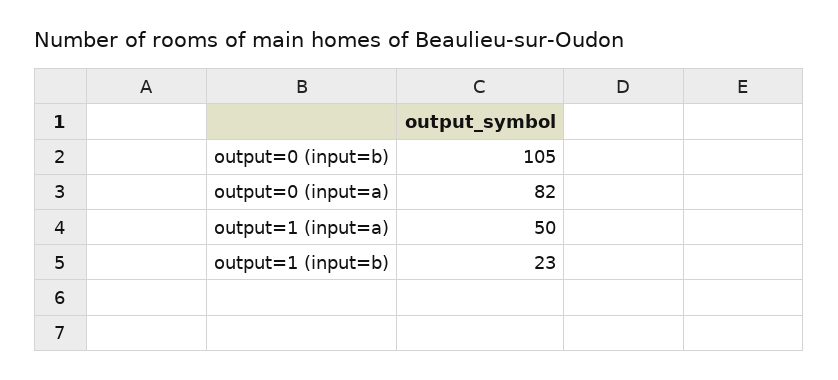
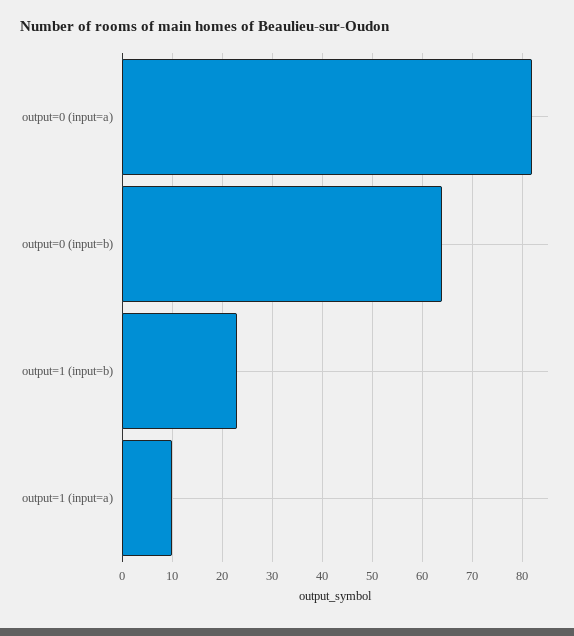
output=0 (input=b): 105 -> 65
output=1 (input=a): 50 -> 10

